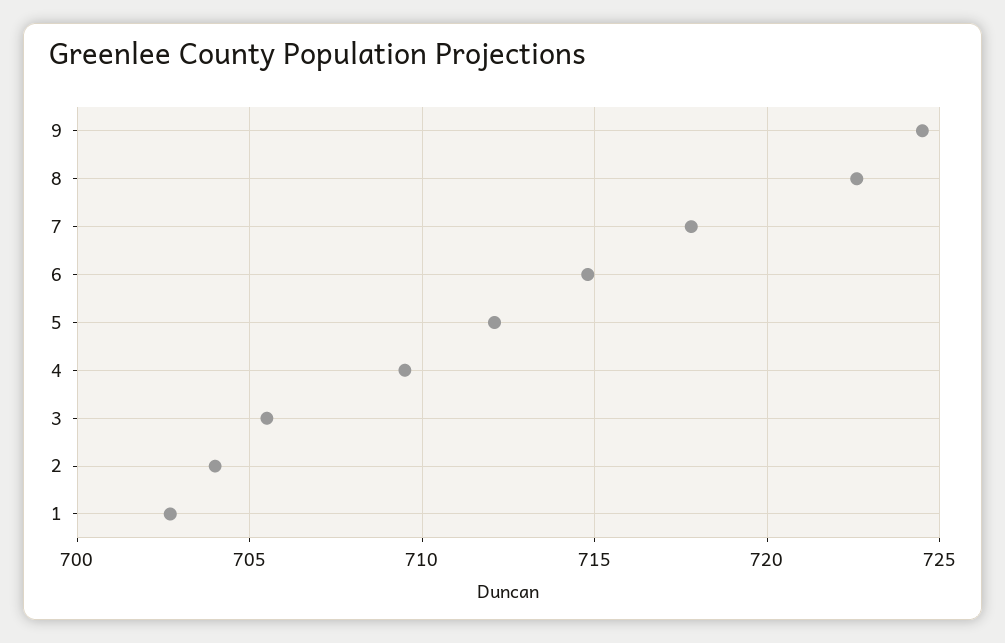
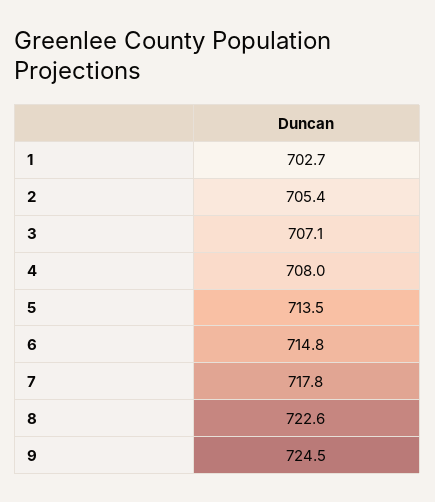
5: 712 -> 713.5
4: 709.5 -> 708
3: 705.5 -> 707.1
2: 704 -> 705.4

